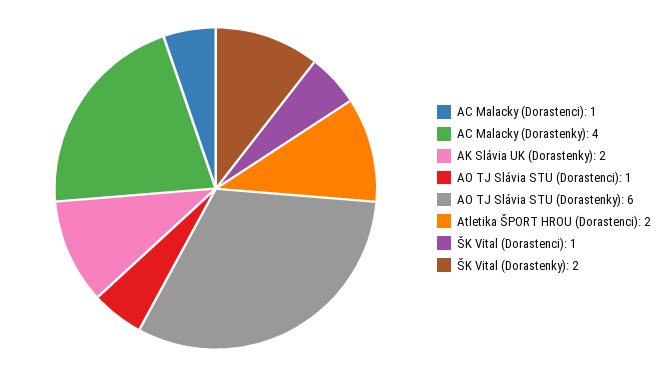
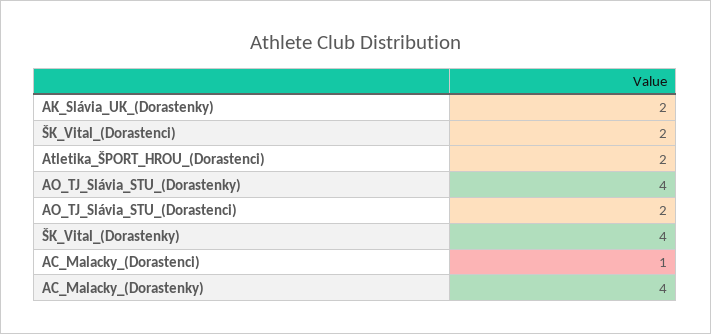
AO TJ Slávia STU (Dorastenci): 1 -> 2
AO TJ Slávia STU (Dorastenky): 6 -> 4
ŠK Vital (Dorastenci): 1 -> 2
ŠK Vital (Dorastenky): 2 -> 4

